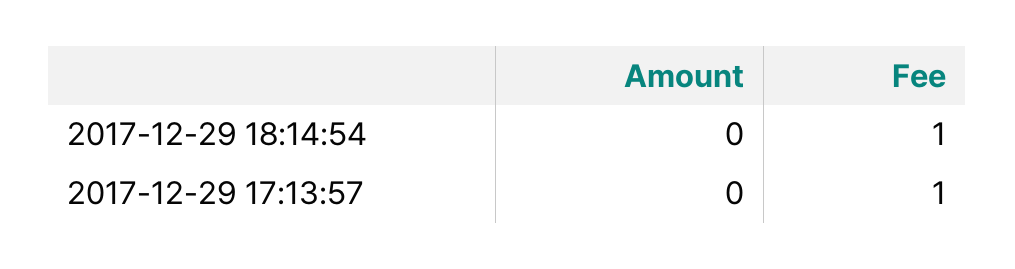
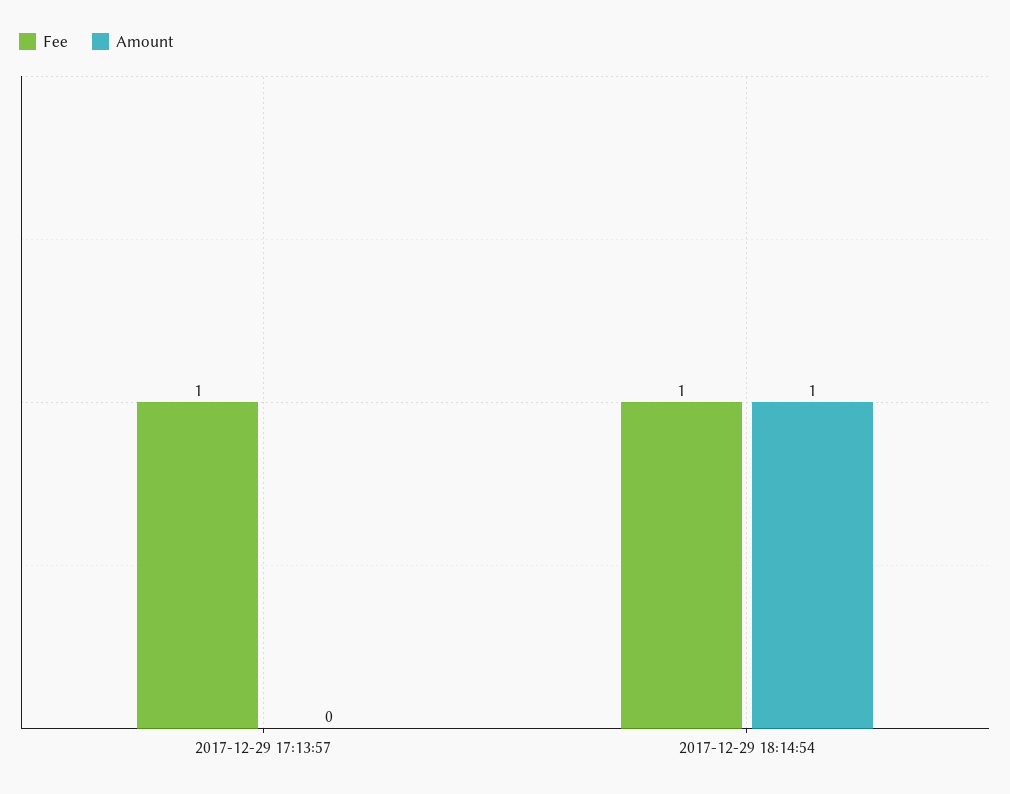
Amount, 2017-12-29 18:14:54: 0 -> 1

